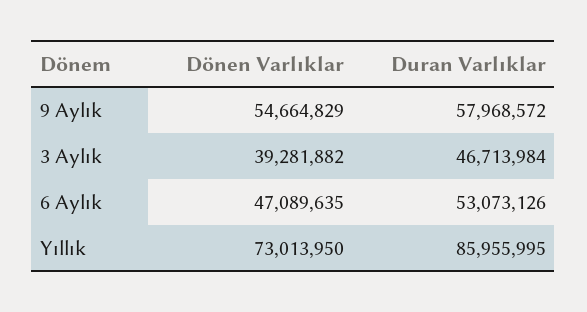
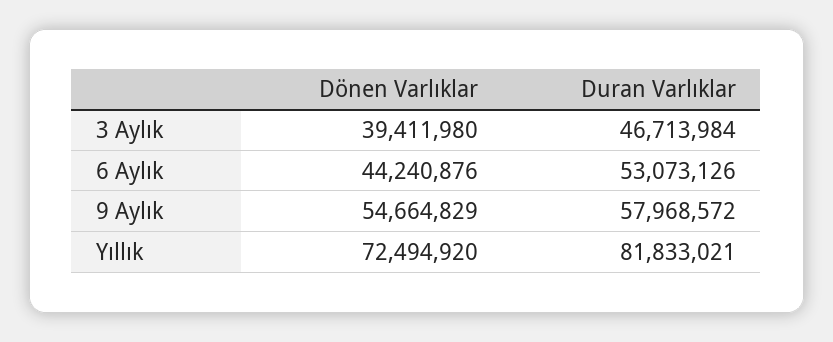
Dönen Varlıklar, 3 Aylık: 39281882 -> 39411980
Dönen Varlıklar, 6 Aylık: 47089635 -> 44240876
Dönen Varlıklar, Yıllık: 73013950 -> 72494920
Duran Varlıklar, Yıllık: 85955995 -> 81833021

